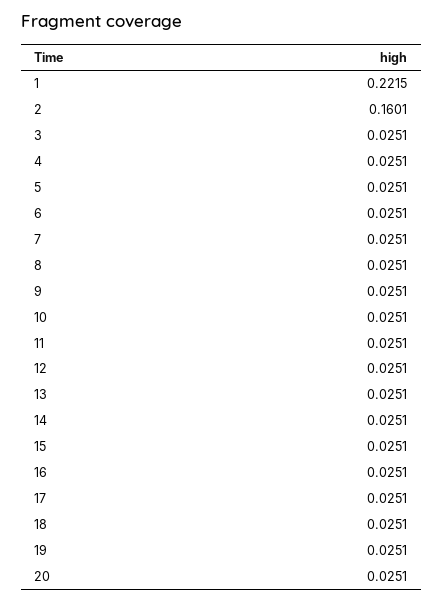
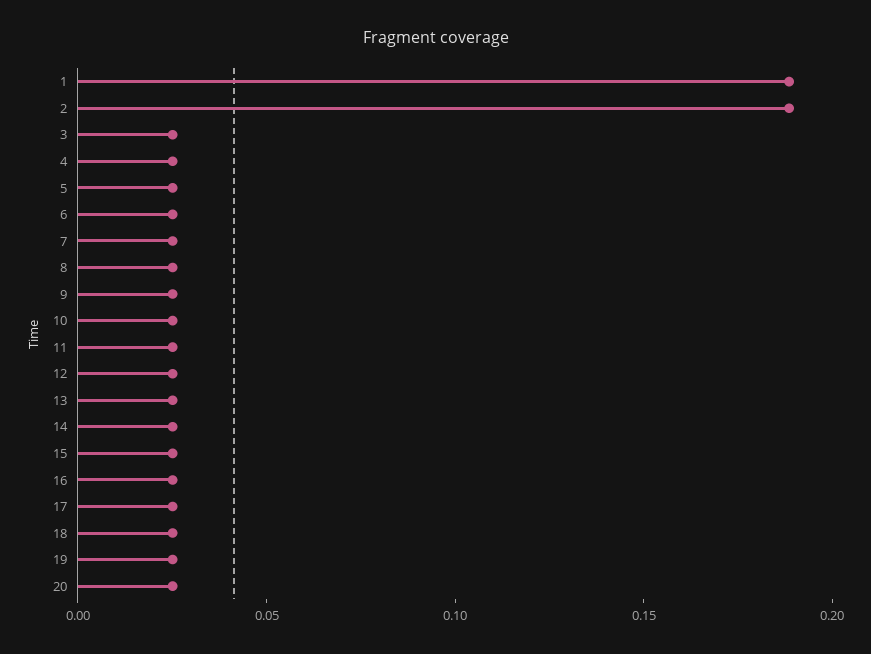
1: 0.2215 -> 0.19
2: 0.1601 -> 0.19

